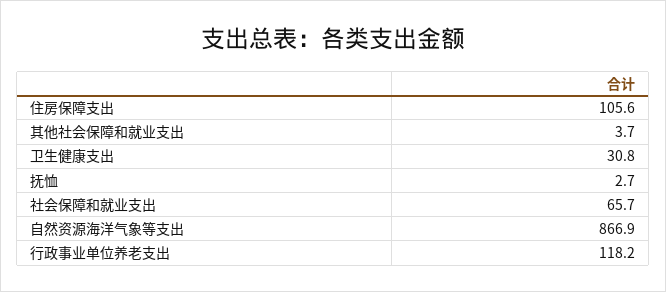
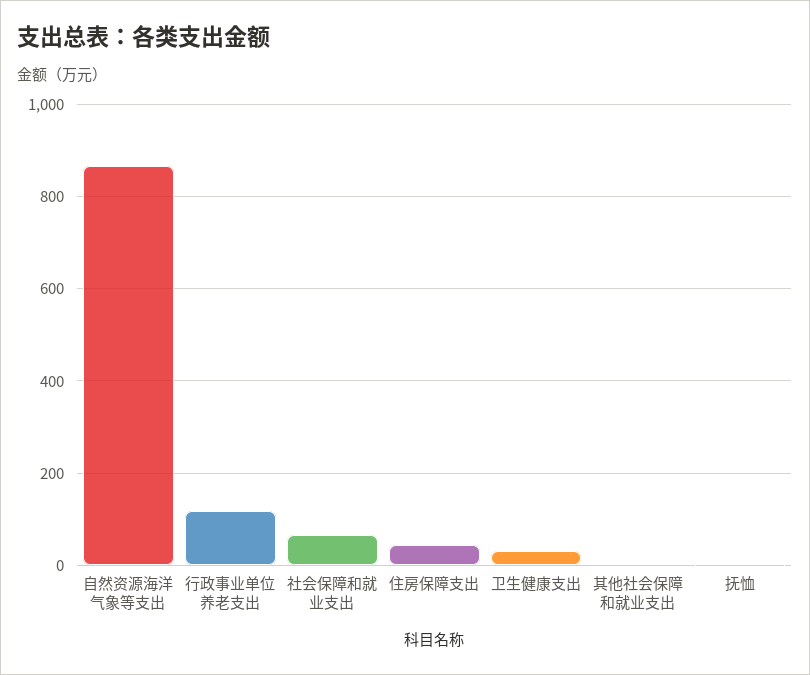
住房保障支出: 105.6 -> 40

